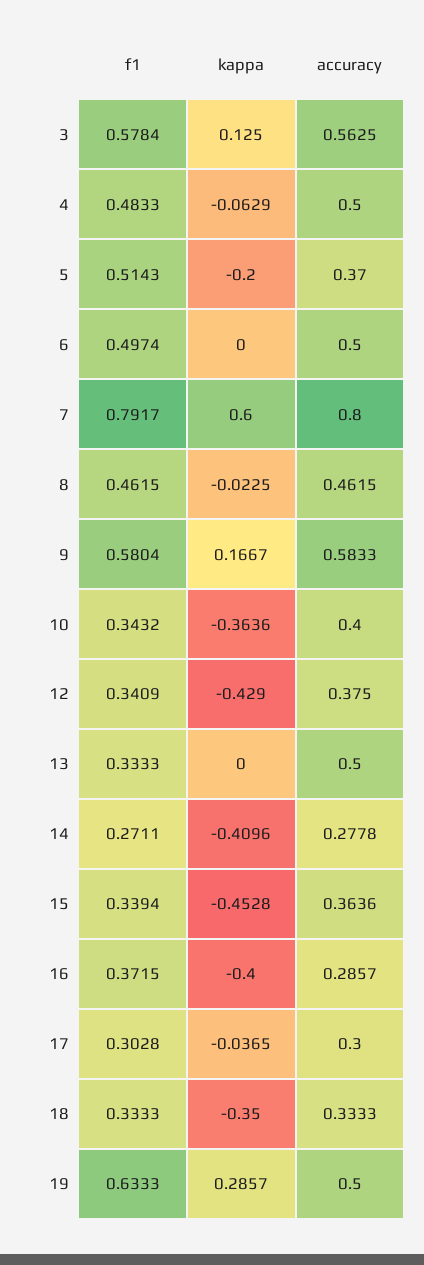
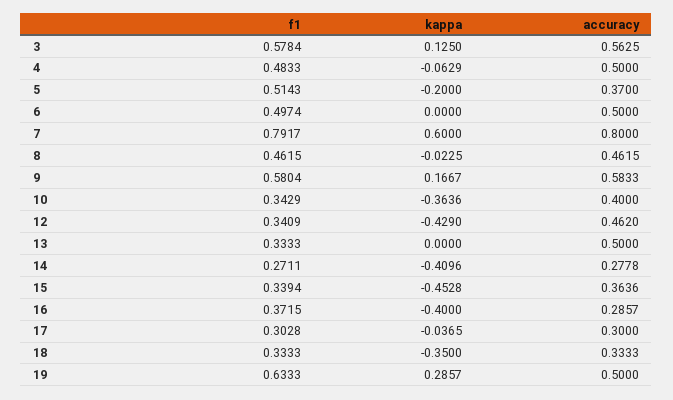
f1, 10: 0.3432 -> 0.3429
accuracy, 12: 0.375 -> 0.462

